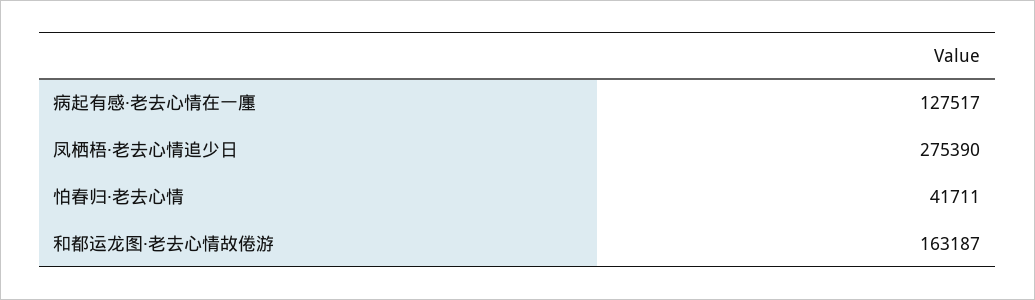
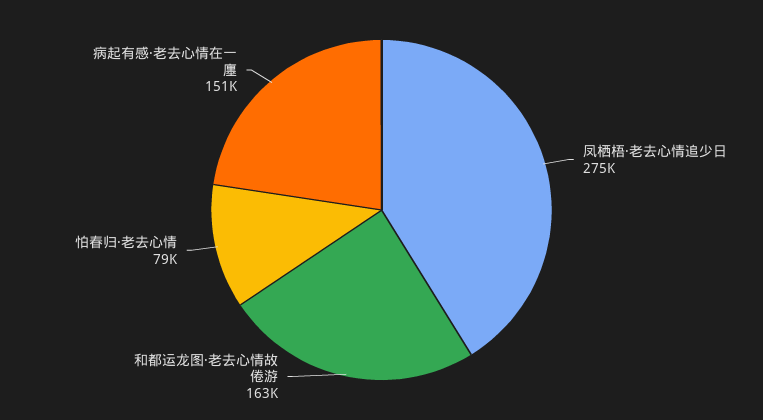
病起有感·老去心情在一廛: 127517 -> 151000
怕春归·老去心情: 41711 -> 79000

